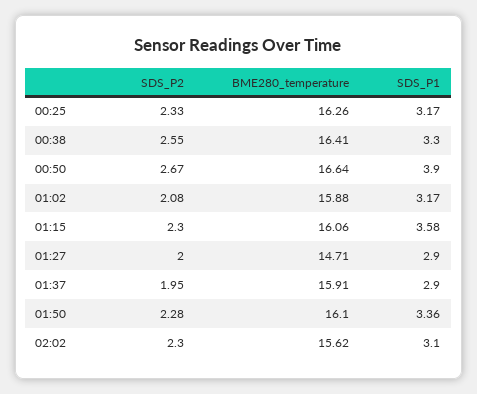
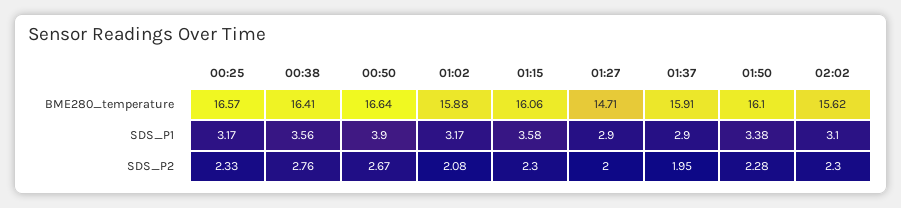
BME280_temperature, 00:25: 16.26 -> 16.57
SDS_P2, 00:38: 2.55 -> 2.76
SDS_P1, 00:38: 3.3 -> 3.56
SDS_P1, 01:50: 3.36 -> 3.38

